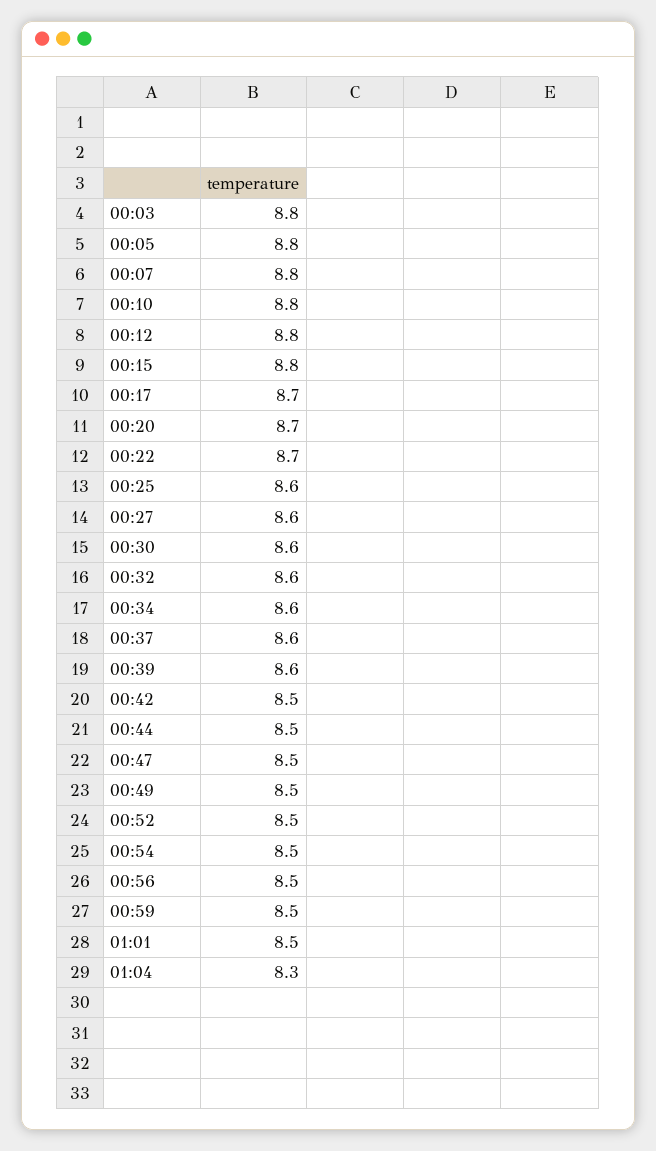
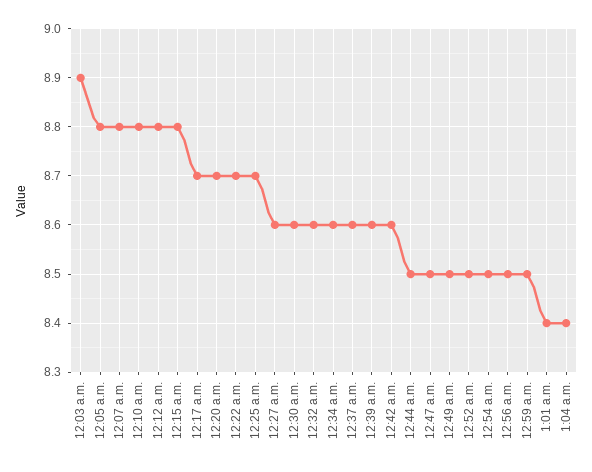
00:03: 8.8 -> 8.9
00:25: 8.6 -> 8.7
00:42: 8.5 -> 8.6
01:01: 8.5 -> 8.4
01:04: 8.3 -> 8.4

